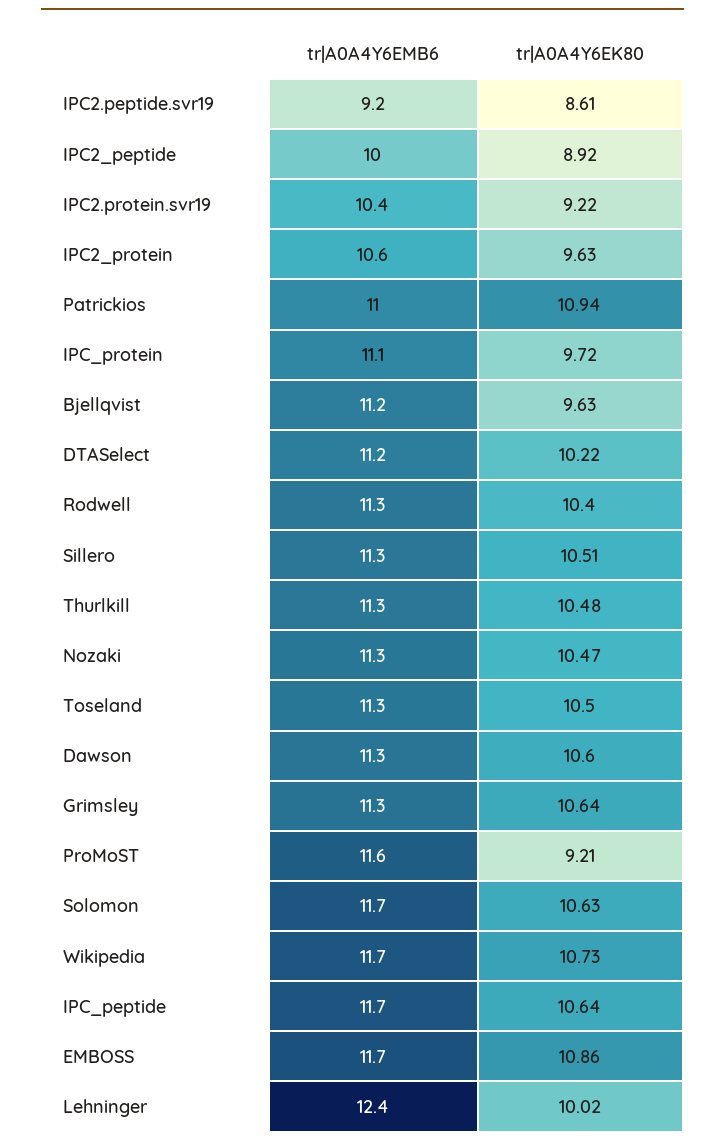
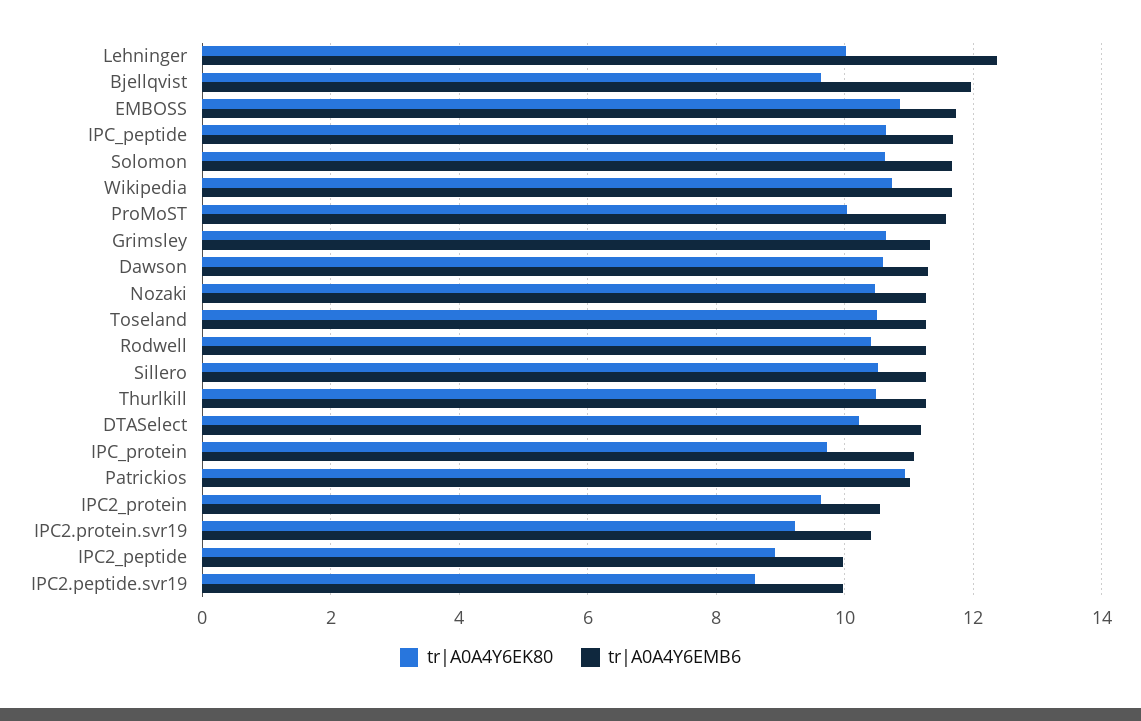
tr|A0A4Y6EMB6, IPC2.peptide.svr19: 9.2 -> 10
tr|A0A4Y6EMB6, Bjellqvist: 11.2 -> 12
tr|A0A4Y6EK80, ProMoST: 9.21 -> 10

